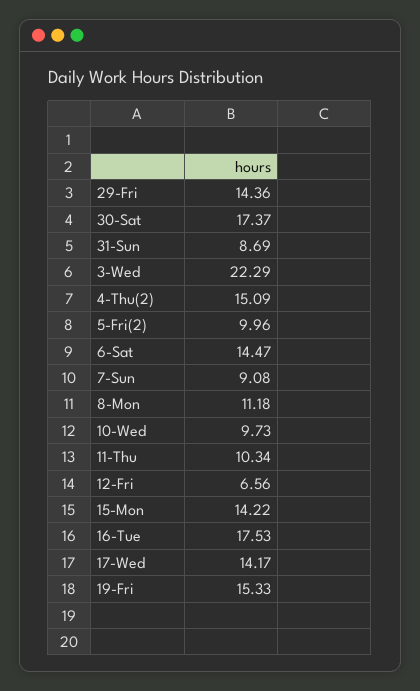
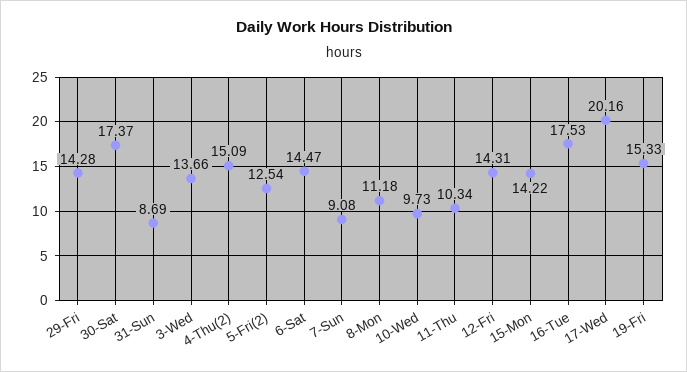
29-Fri: 14.36 -> 14.28
3-Wed: 22.29 -> 13.66
5-Fri(2): 9.96 -> 12.54
12-Fri: 6.56 -> 14.31
17-Wed: 14.17 -> 20.16

